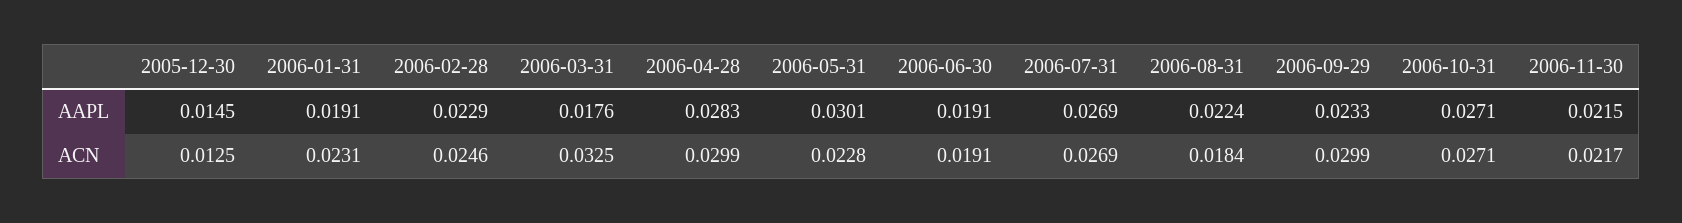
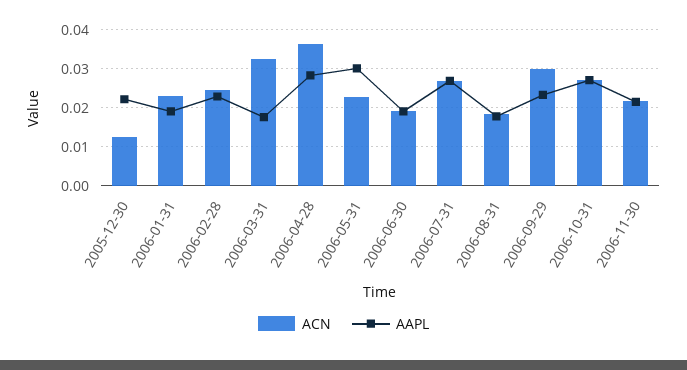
AAPL, 2005-12-30: 0.0145 -> 0.022
AAPL, 2006-08-31: 0.0224 -> 0.018
ACN, 2006-04-28: 0.0299 -> 0.036

